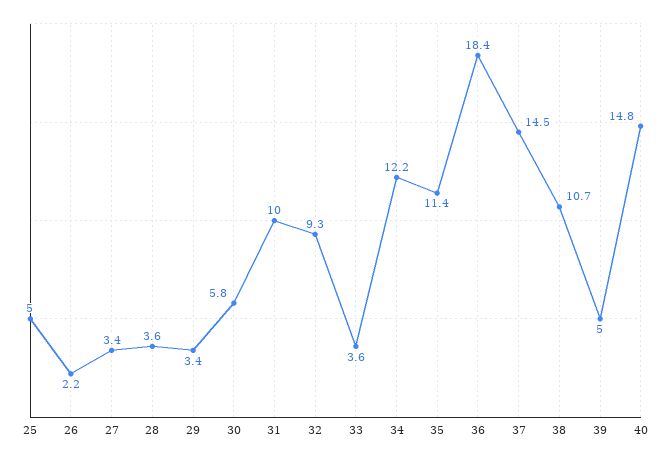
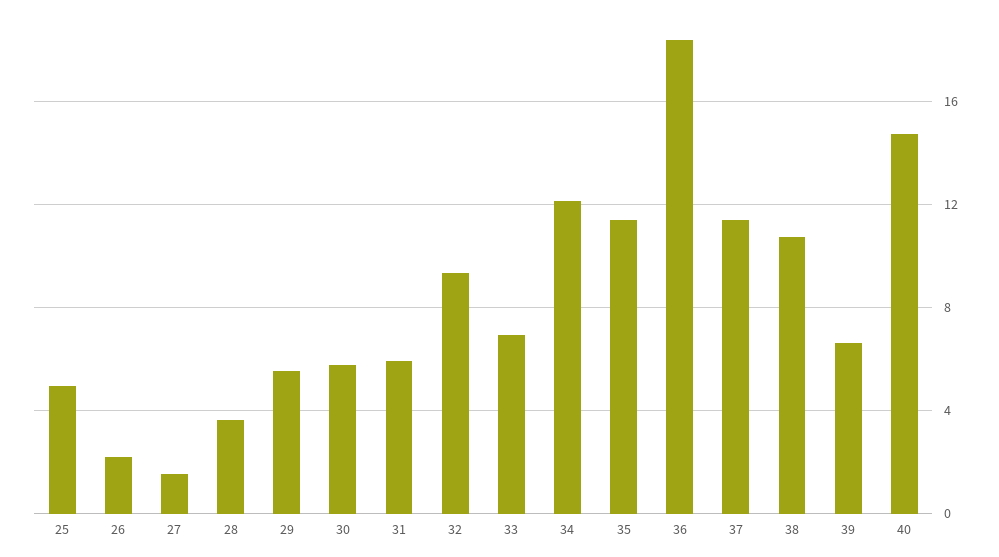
27: 3.4 -> 1.5
29: 3.4 -> 5.5
31: 10 -> 6
33: 3.6 -> 7
37: 14.5 -> 11.5
39: 5 -> 6.5

